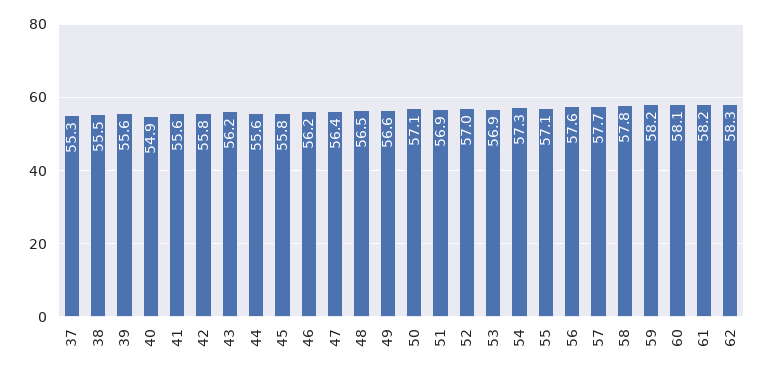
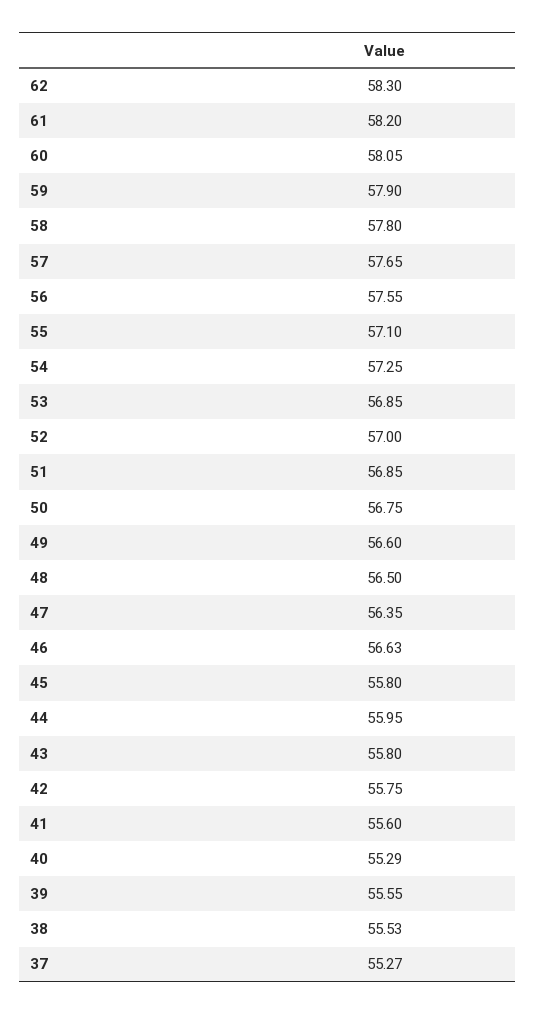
40: 54.9 -> 55.29
43: 56.2 -> 55.8
44: 55.6 -> 55.95
46: 56.2 -> 56.63
50: 57.1 -> 56.75
59: 58.2 -> 57.9

